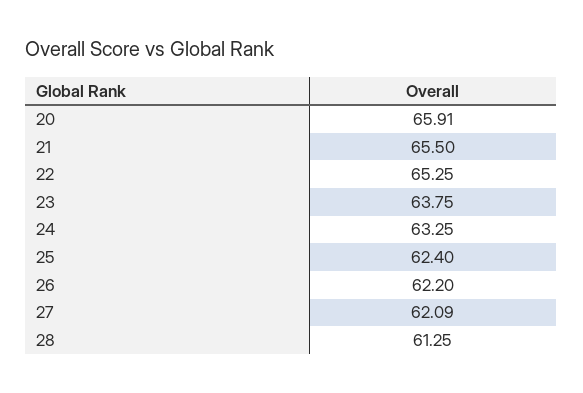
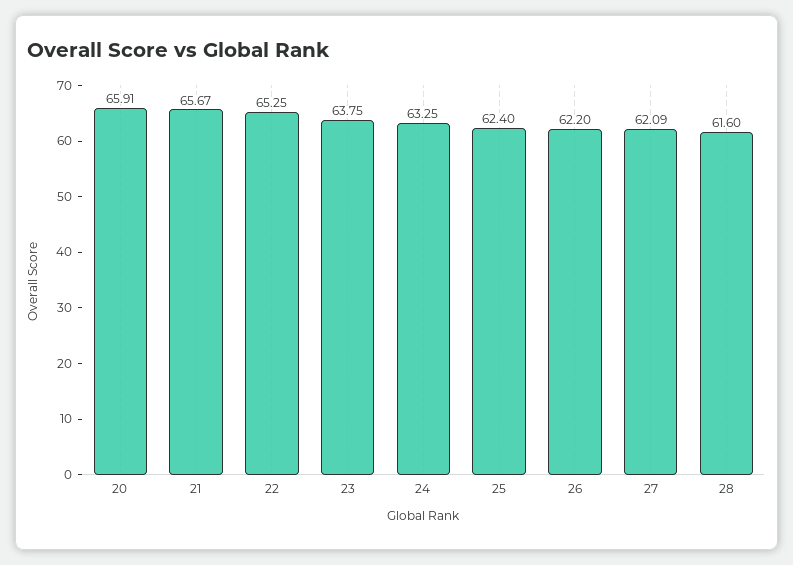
21: 65.5 -> 65.67
28: 61.25 -> 61.6

